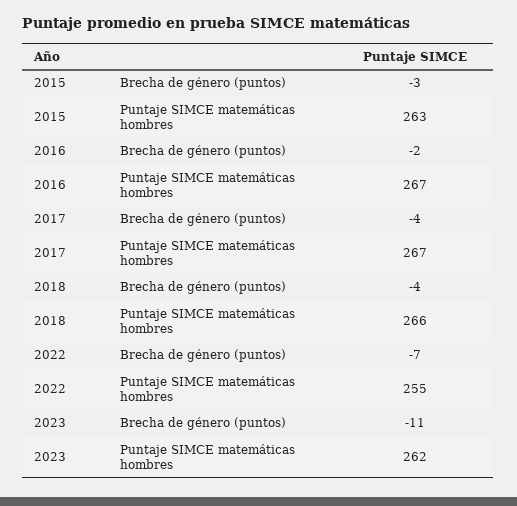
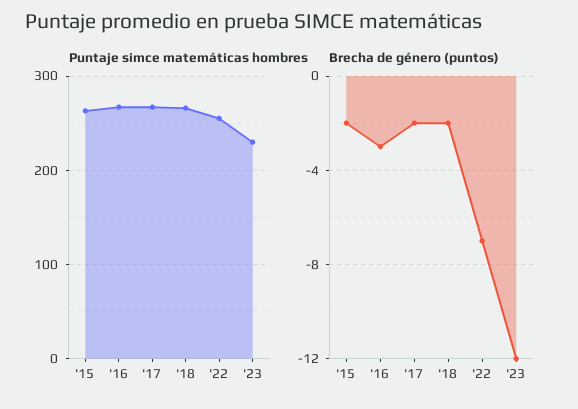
Brecha de género (puntos), 2015: -3 -> -2
Brecha de género (puntos), 2016: -2 -> -3
Brecha de género (puntos), 2017: -4 -> -2
Brecha de género (puntos), 2018: -4 -> -2
Brecha de género (puntos), 2023: -11 -> -12
Puntaje SIMCE matemáticas hombres, 2023: 262 -> 230

